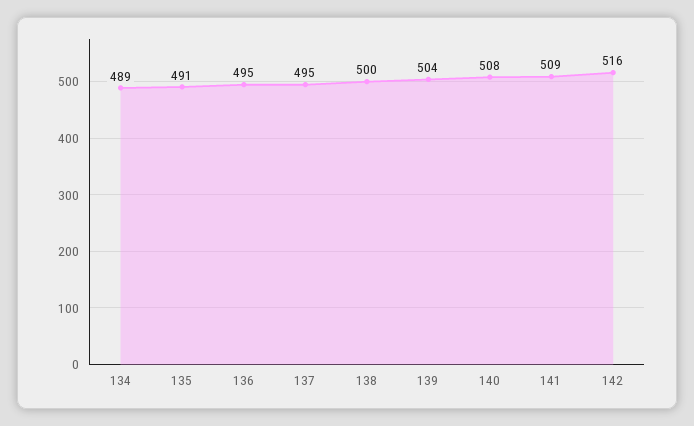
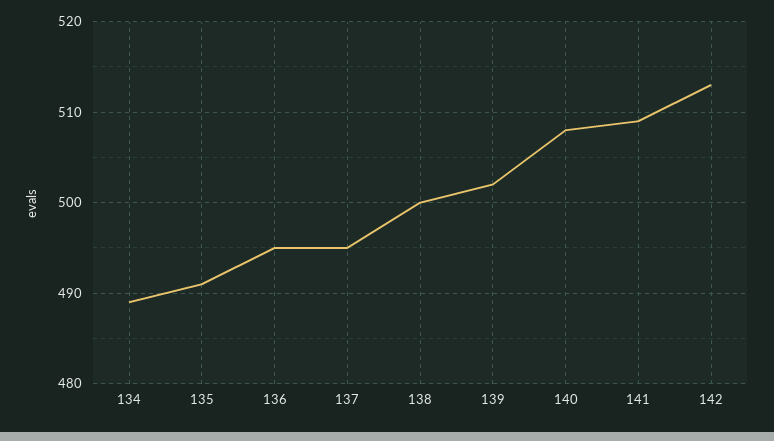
139: 504 -> 502
142: 516 -> 513

